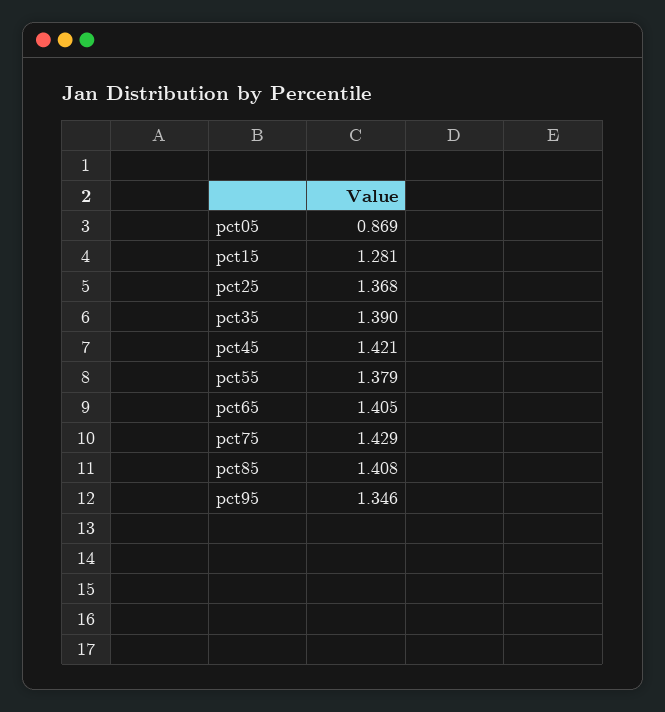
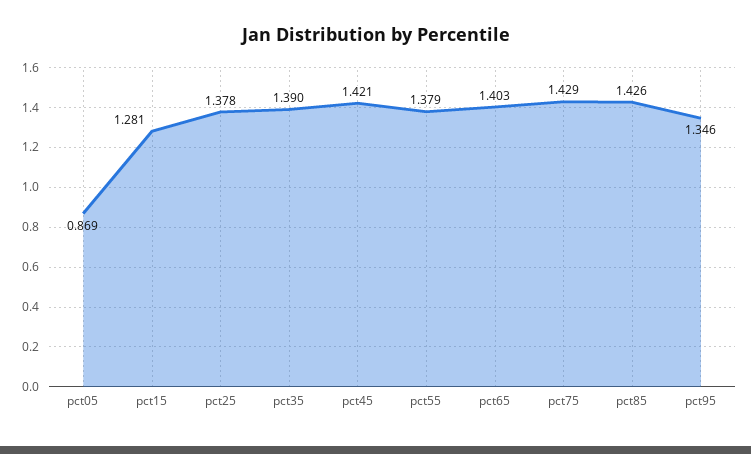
pct25: 1.368 -> 1.378
pct65: 1.405 -> 1.403
pct85: 1.408 -> 1.426

